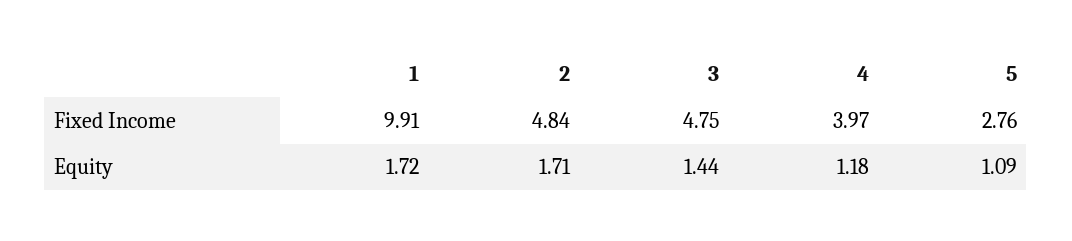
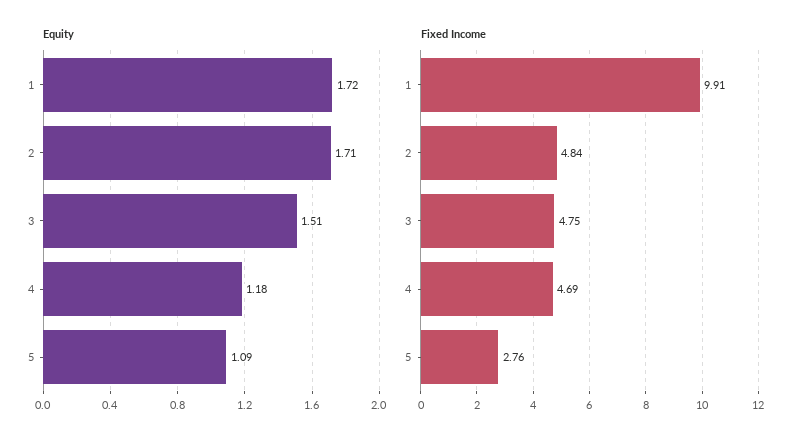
Fixed Income, 4: 3.97 -> 4.69
Equity, 3: 1.44 -> 1.51

